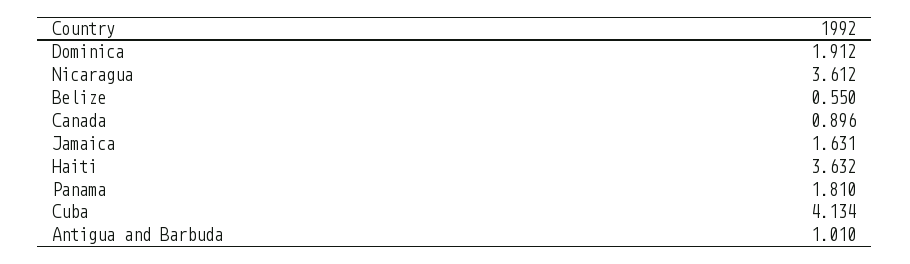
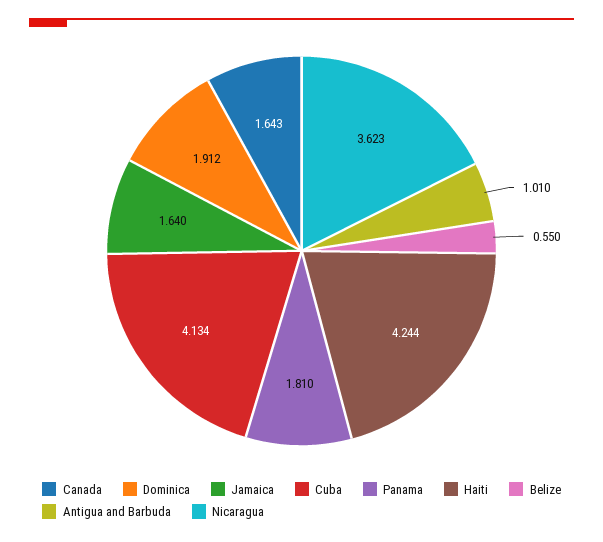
Nicaragua: 3.612 -> 3.623
Canada: 0.896 -> 1.643
Jamaica: 1.631 -> 1.64
Haiti: 3.632 -> 4.244

